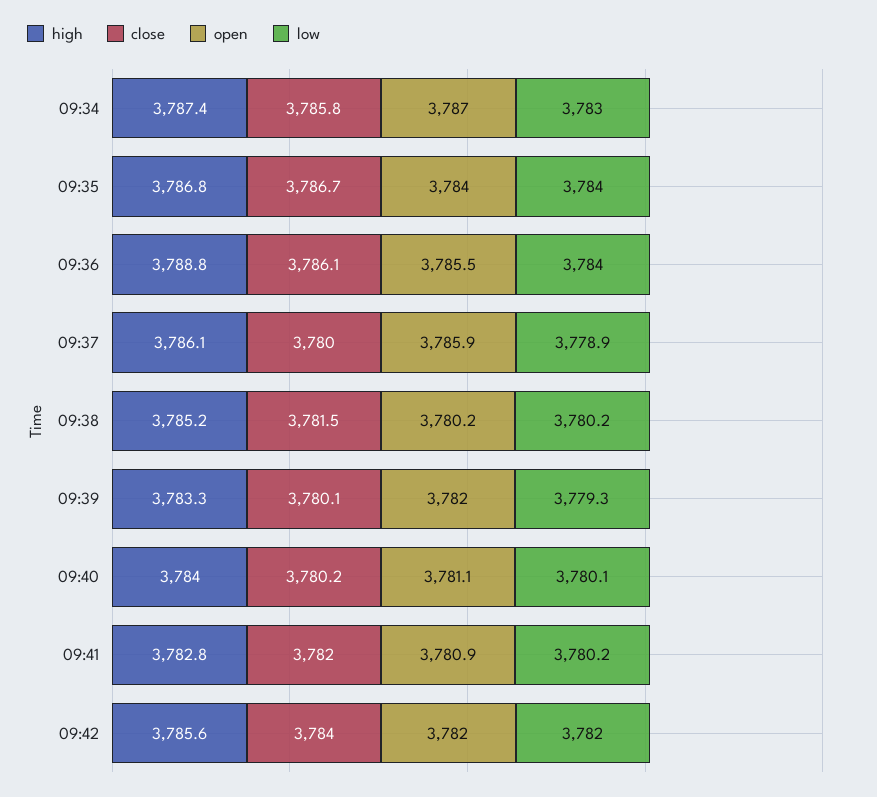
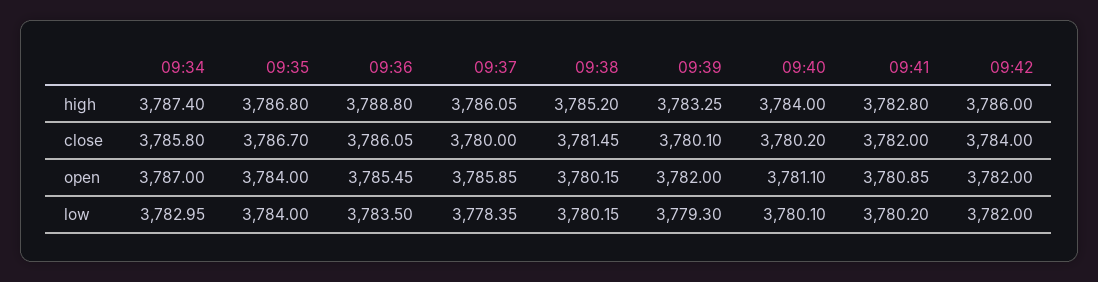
low, 09:36: 3784 -> 3783.5
low, 09:37: 3778.9 -> 3778.35
high, 09:42: 3785.6 -> 3786

